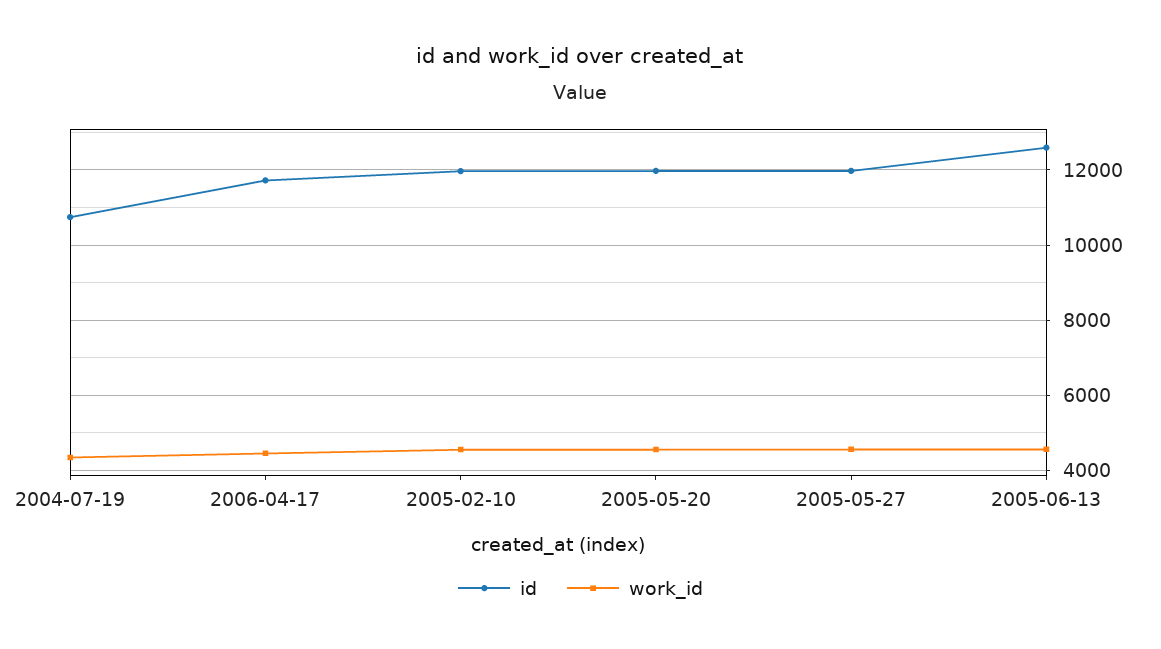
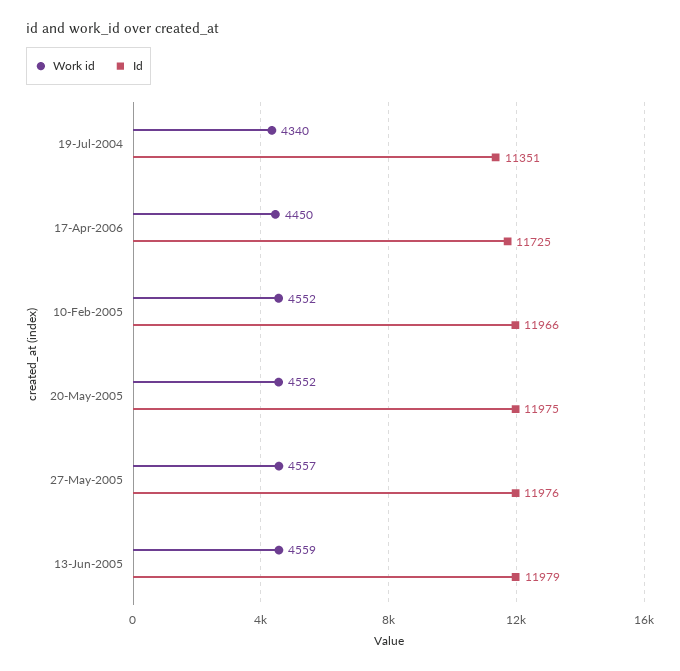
id, 2004-07-19: 10800 -> 11351
id, 2005-06-13: 12600 -> 11979

